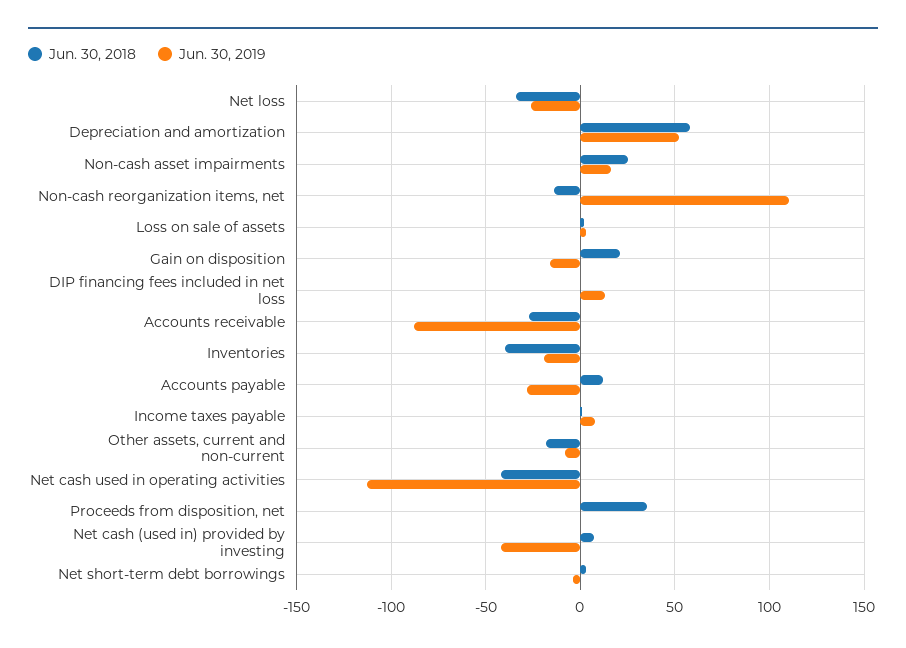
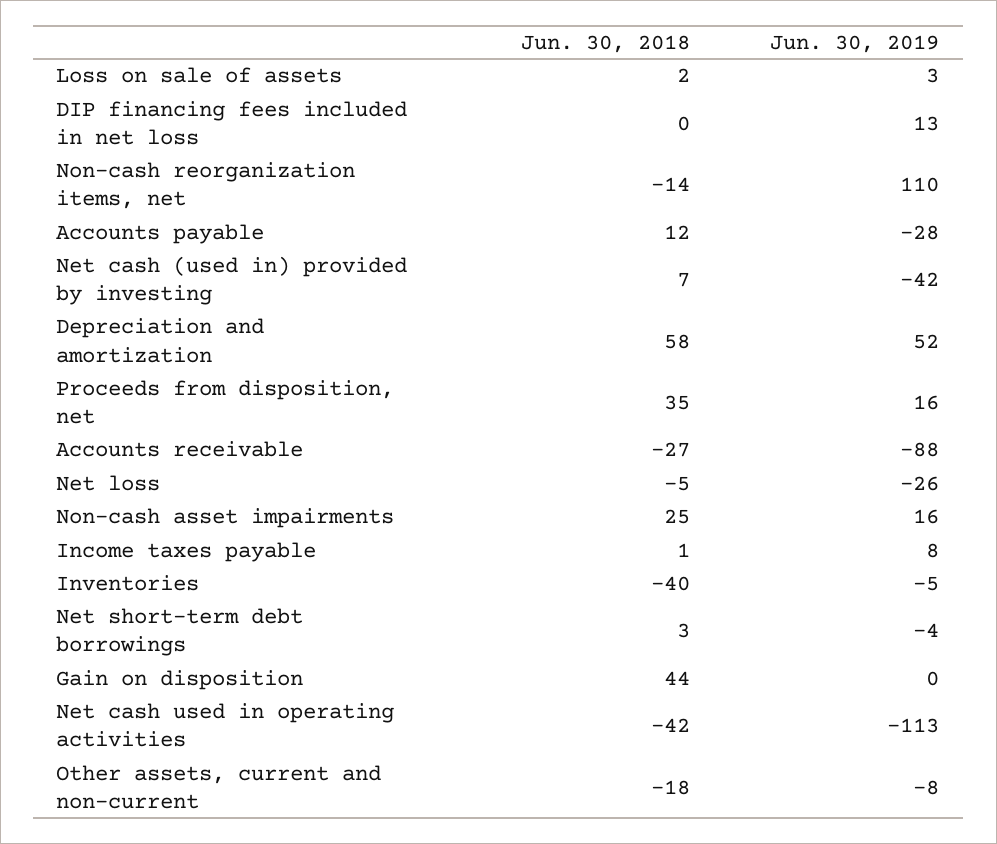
Jun. 30, 2018, Net loss: -35 -> -5
Jun. 30, 2018, Gain on disposition: 20 -> 44
Jun. 30, 2019, Gain on disposition: -15 -> 0
Jun. 30, 2019, Inventories: -20 -> -5
Jun. 30, 2019, Proceeds from disposition, net: 0 -> 16

